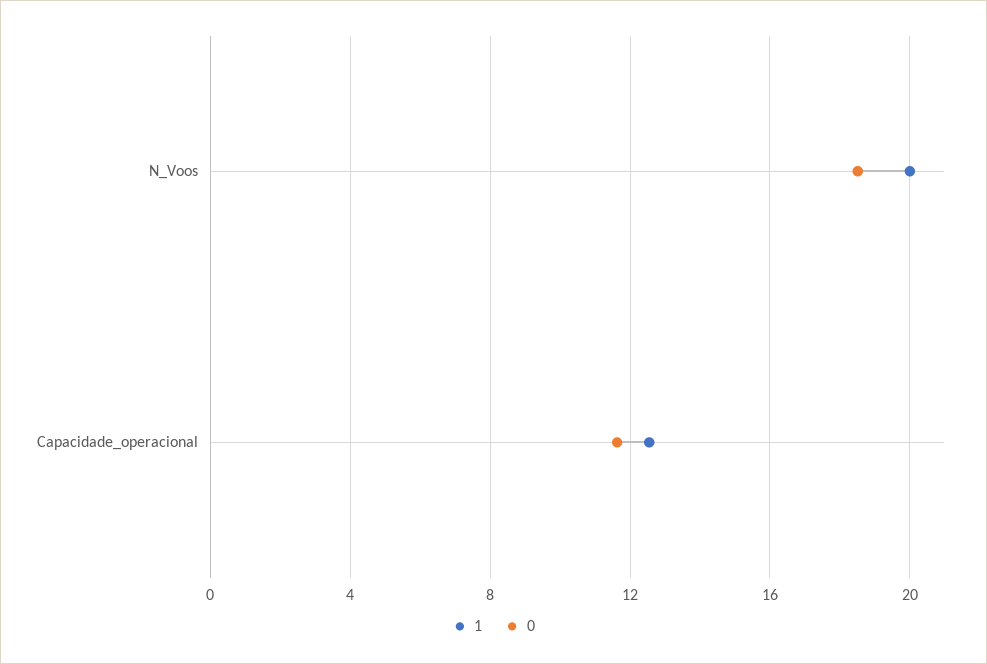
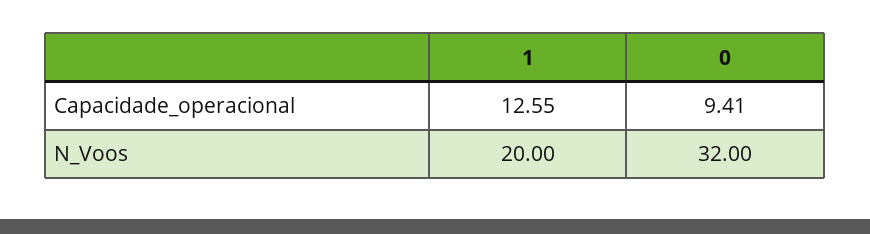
0, N_Voos: 18.5 -> 32
0, Capacidade_operacional: 11.5 -> 9.41

